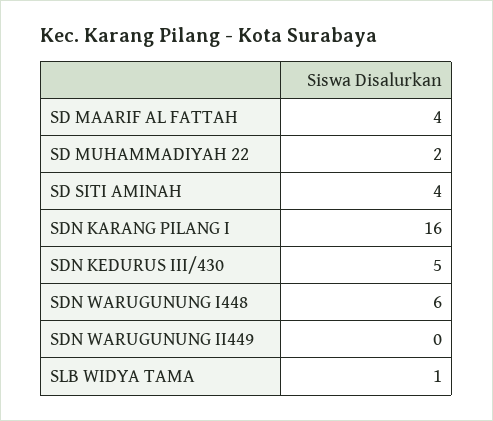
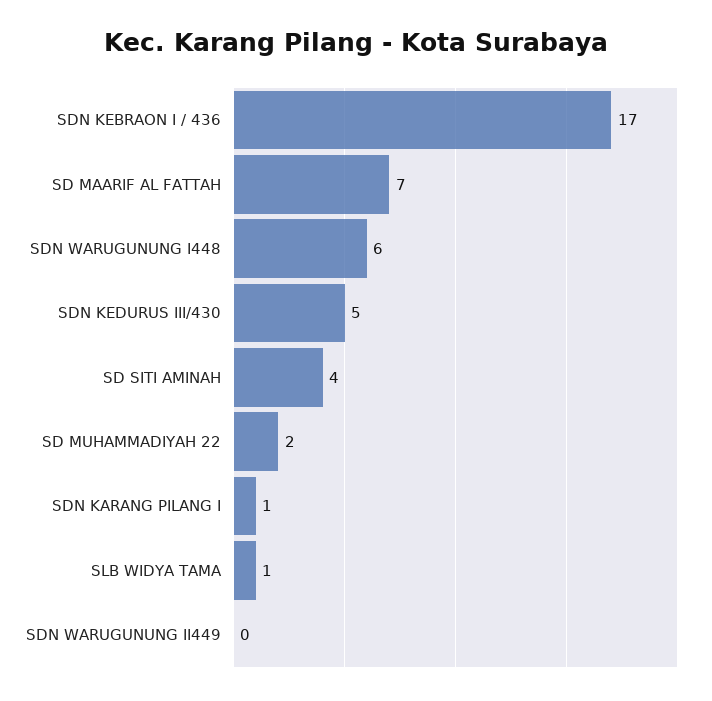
SD MAARIF AL FATTAH: 4 -> 7
SDN KARANG PILANG I: 16 -> 1
SDN KEBRAON I / 436: none -> 17

